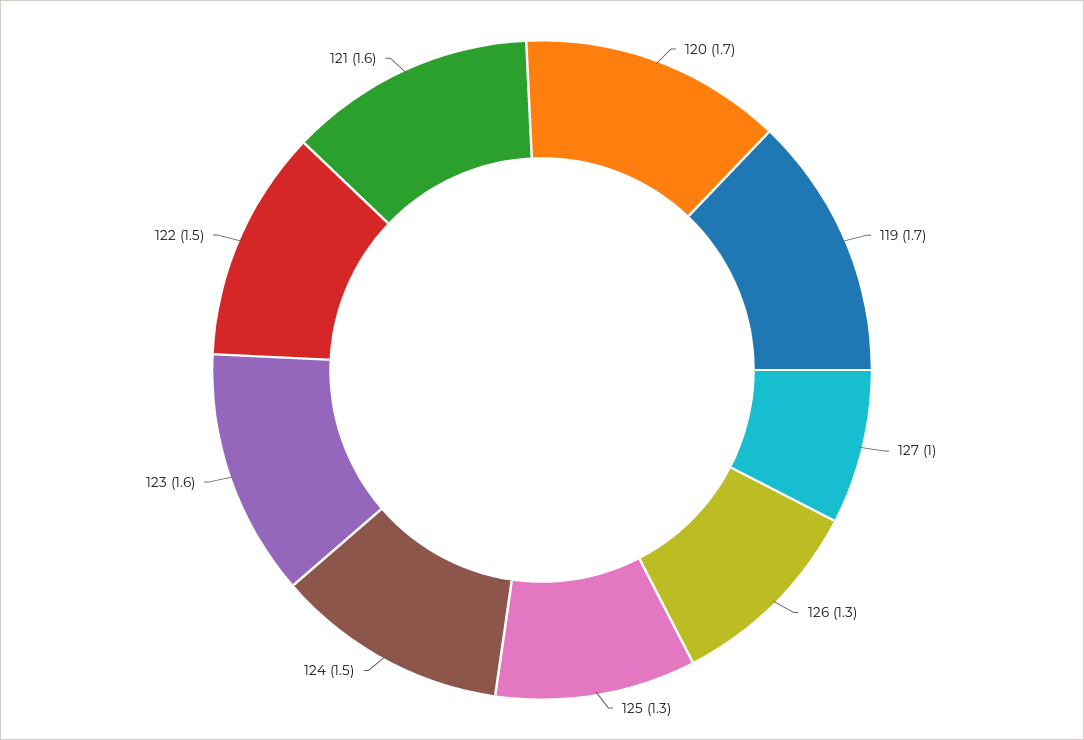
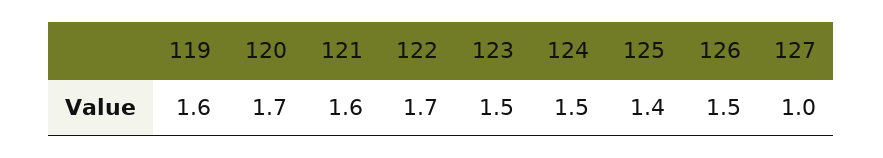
119: 1.7 -> 1.6
126: 1.3 -> 1.5
125: 1.3 -> 1.4
123: 1.6 -> 1.5
122: 1.5 -> 1.7

